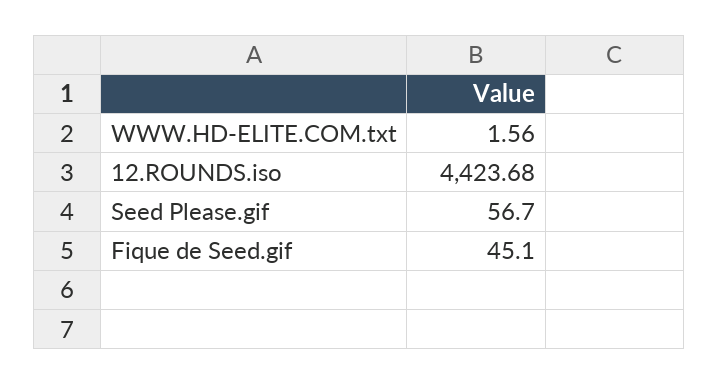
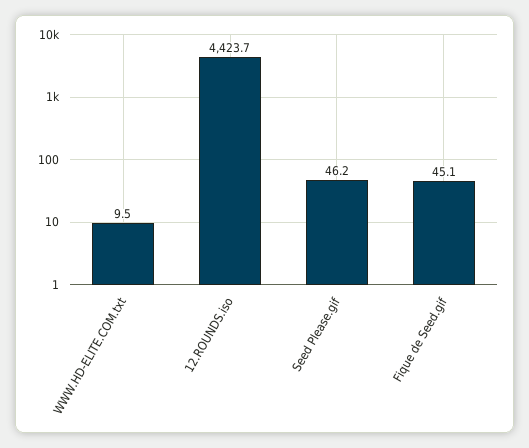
WWW.HD-ELITE.COM.txt: 1.56 -> 9.5
Seed Please.gif: 56.7 -> 46.2

